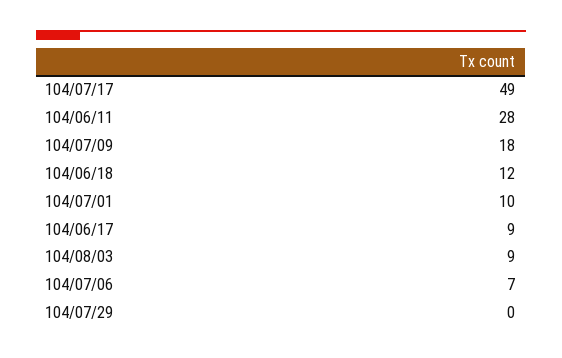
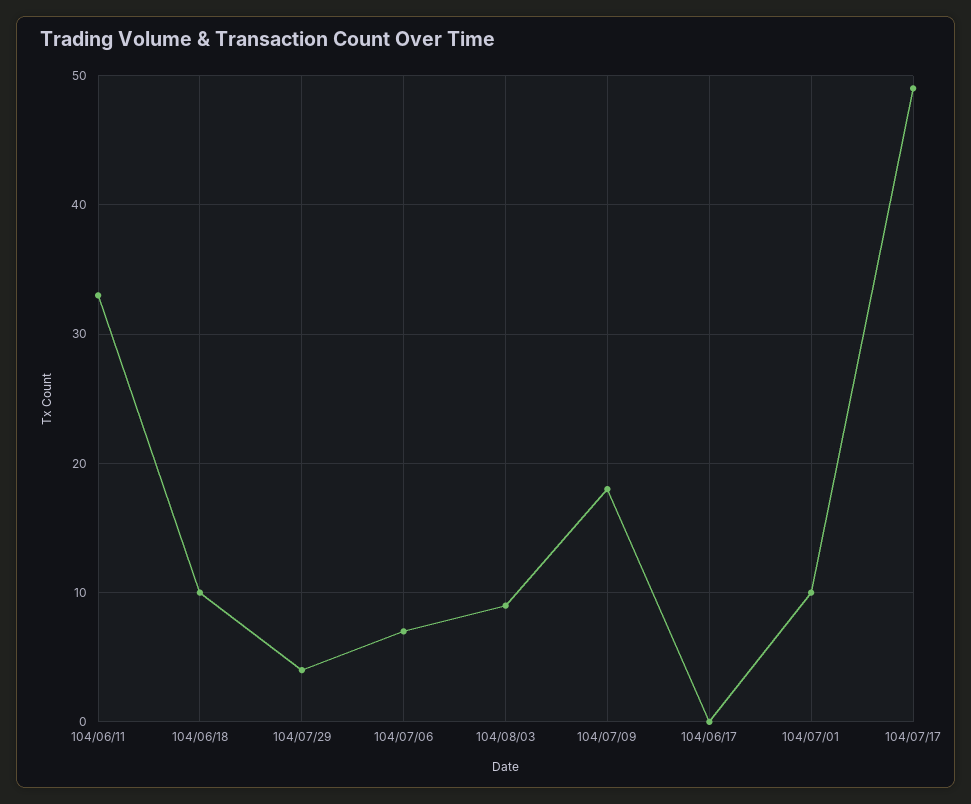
104/06/11: 28 -> 33
104/06/18: 12 -> 10
104/06/17: 9 -> 0
104/07/29: 0 -> 4

